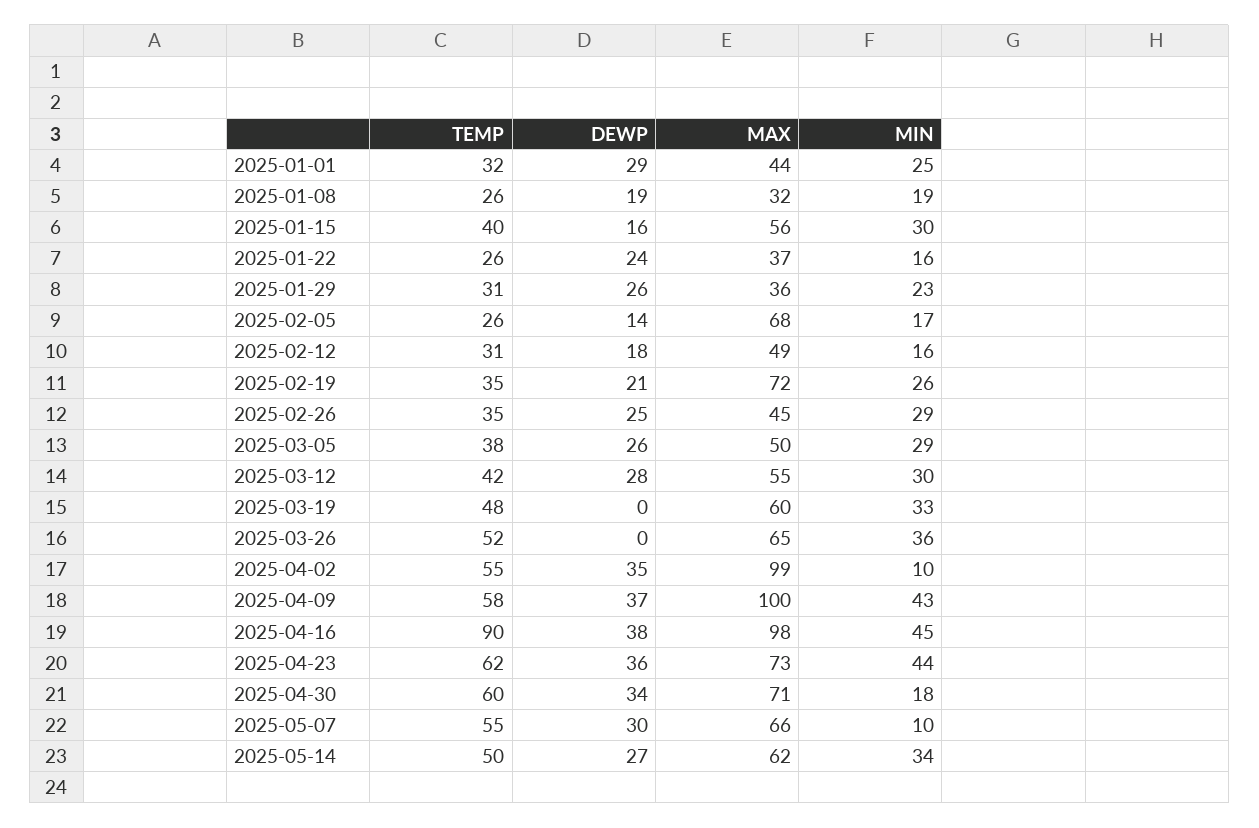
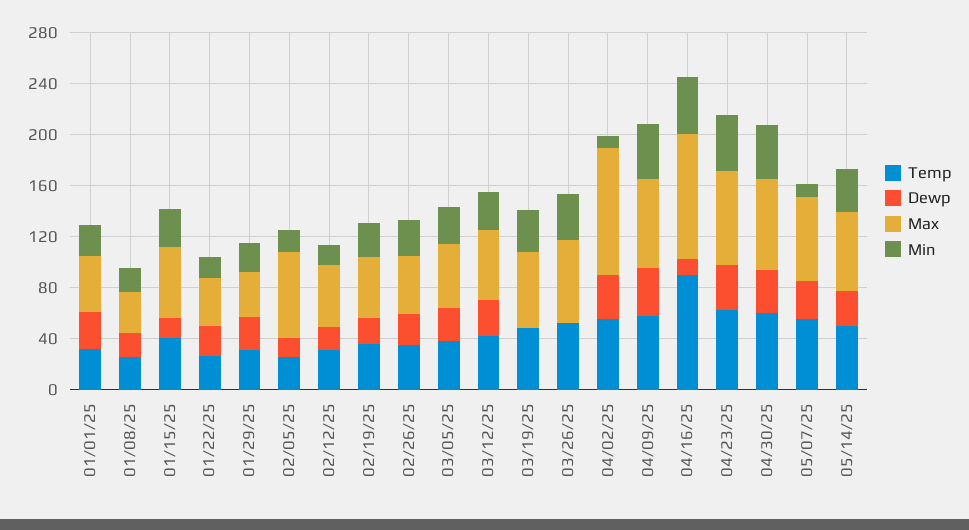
MAX, 2025-02-19: 72 -> 50
MAX, 2025-04-09: 100 -> 70
DEWP, 2025-04-16: 38 -> 10
MIN, 2025-04-30: 18 -> 40

